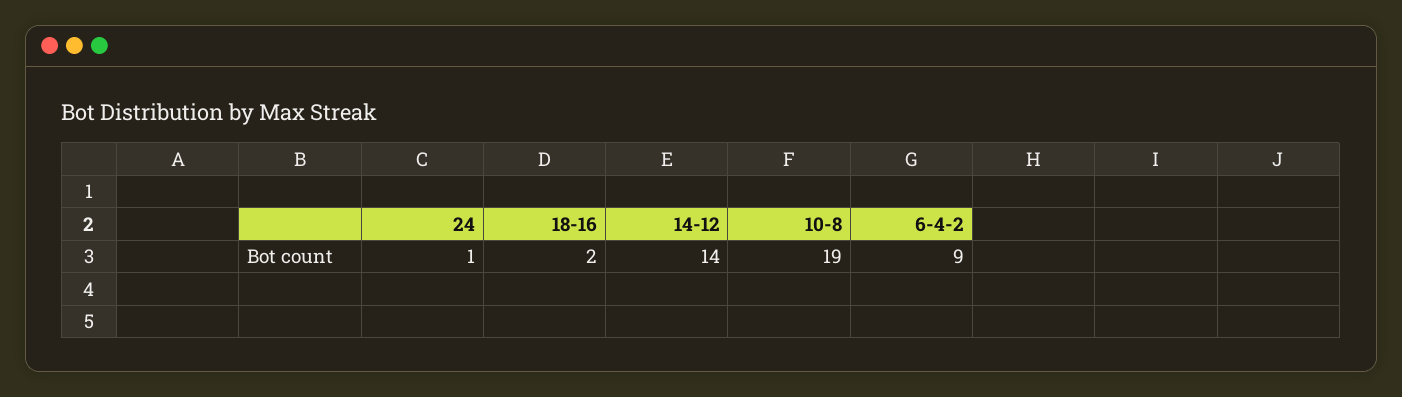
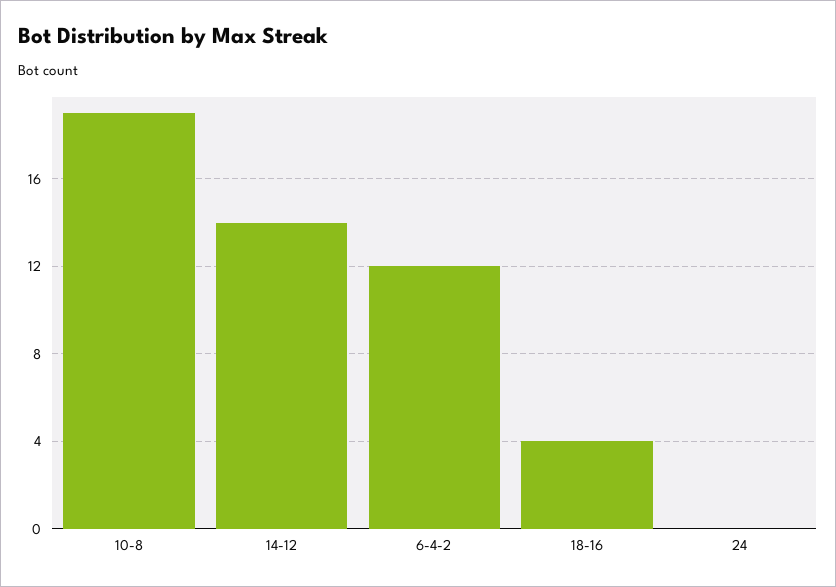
24: 1 -> 0
18-16: 2 -> 4
6-4-2: 9 -> 12

